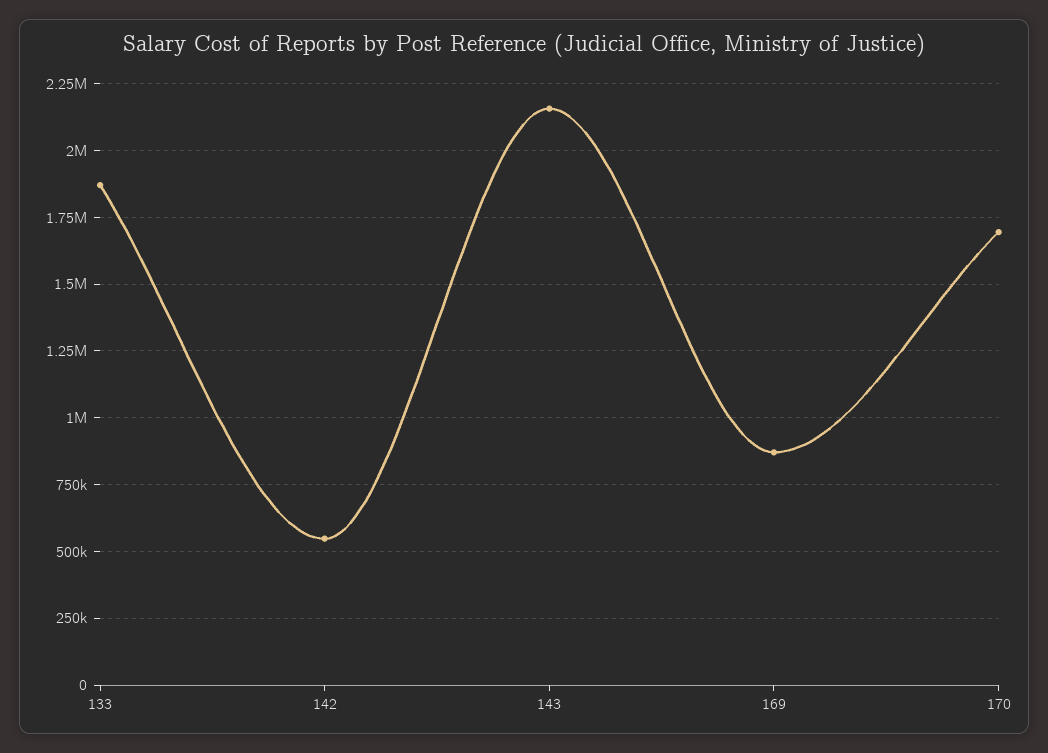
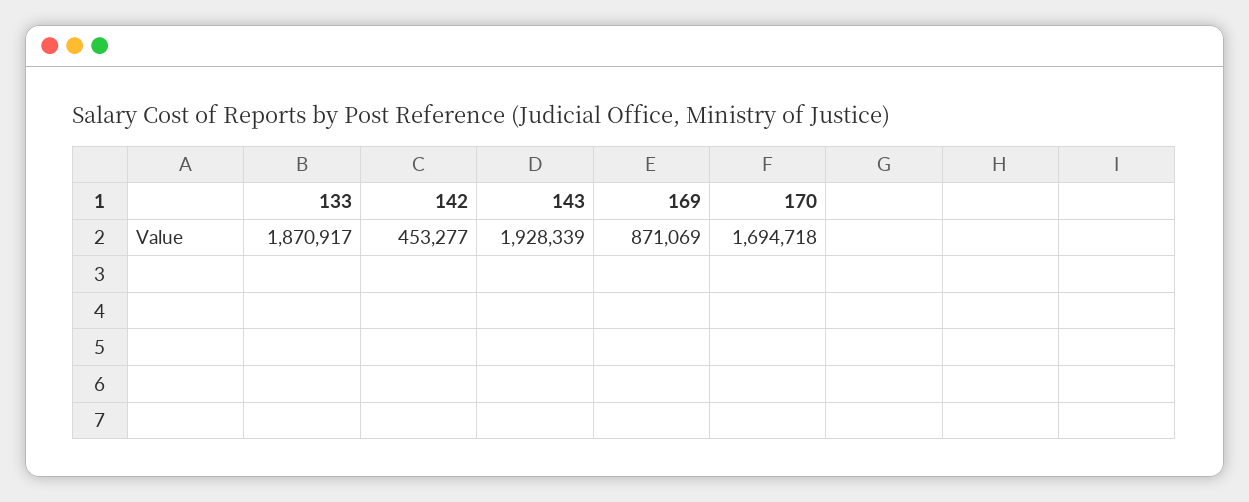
142: 550000 -> 453277
143: 2150000 -> 1928339

